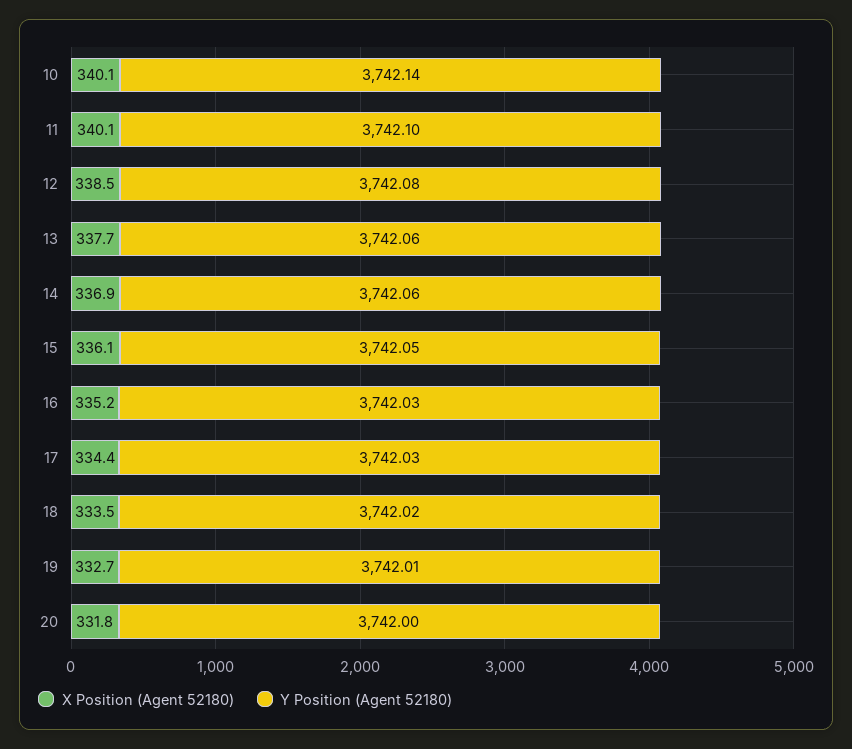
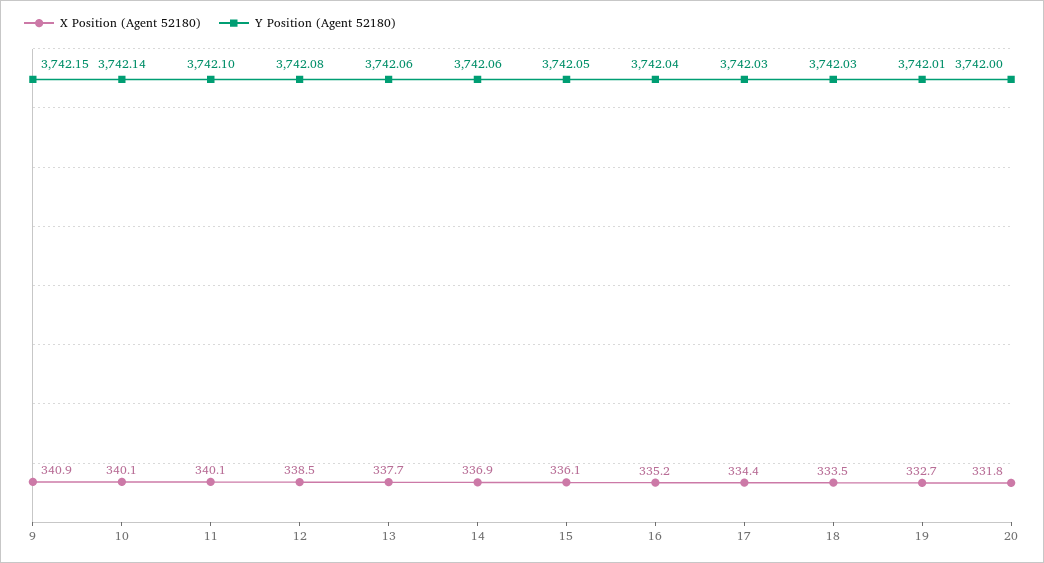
Y Position (Agent 52180), 16: 3742.03 -> 3742.04
Y Position (Agent 52180), 18: 3742.02 -> 3742.03
X Position (Agent 52180), 9: none -> 340.9
Y Position (Agent 52180), 9: none -> 3742.15

